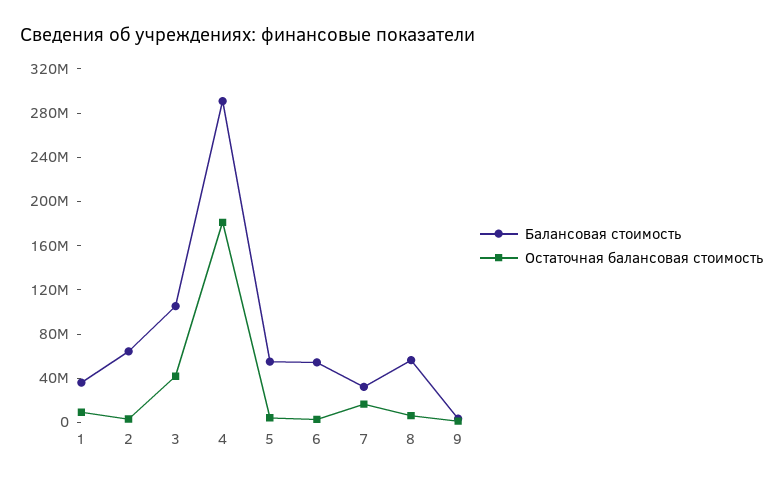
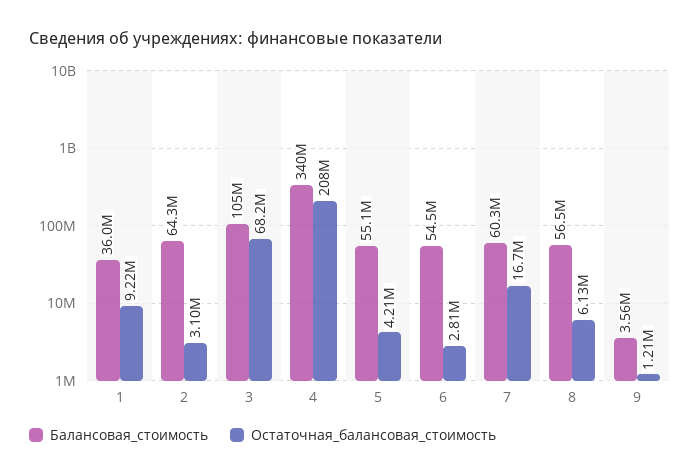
Остаточная балансовая стоимость, 3: 40000000 -> 68200000
Балансовая стоимость, 4: 290000000 -> 340000000
Остаточная балансовая стоимость, 4: 180000000 -> 208000000
Балансовая стоимость, 7: 30000000 -> 60300000

